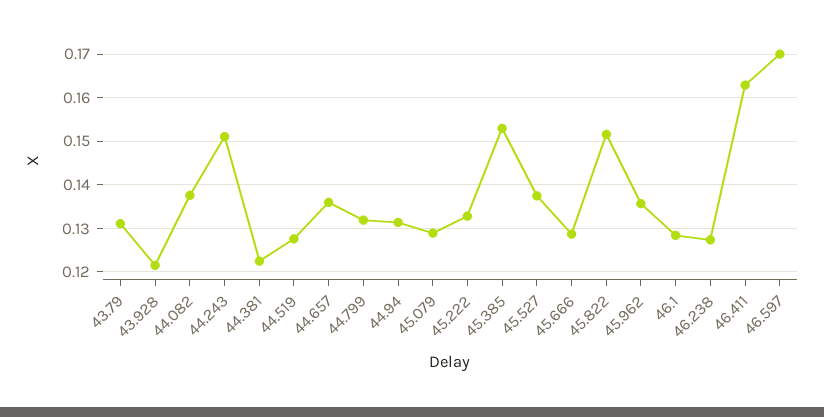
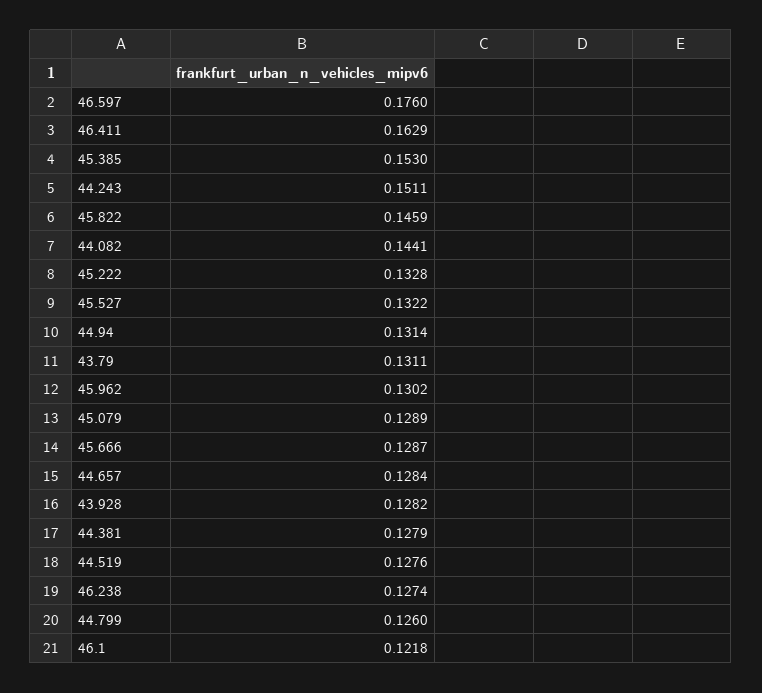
43.928: 0.122 -> 0.1282
44.082: 0.138 -> 0.1441
44.381: 0.122 -> 0.1279
44.657: 0.136 -> 0.1284
44.799: 0.132 -> 0.126
45.527: 0.138 -> 0.1322
45.822: 0.152 -> 0.1459
45.962: 0.136 -> 0.1302
46.1: 0.128 -> 0.1218
46.597: 0.17 -> 0.176

